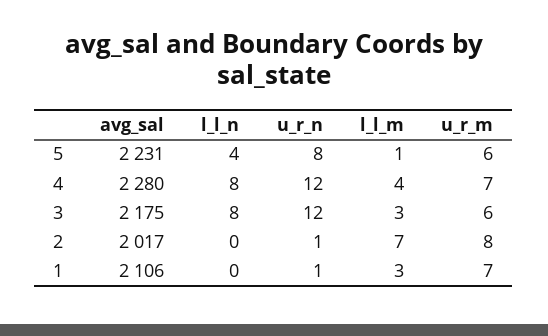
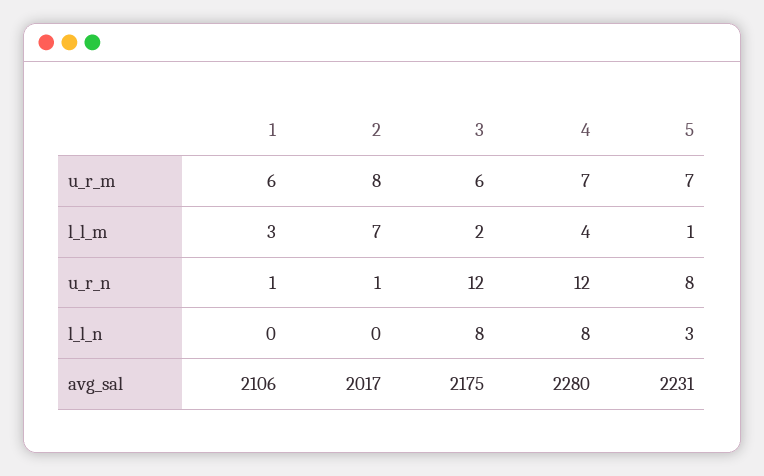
l_l_n, 5: 4 -> 3
u_r_m, 5: 6 -> 7
l_l_m, 3: 3 -> 2
u_r_m, 1: 7 -> 6

